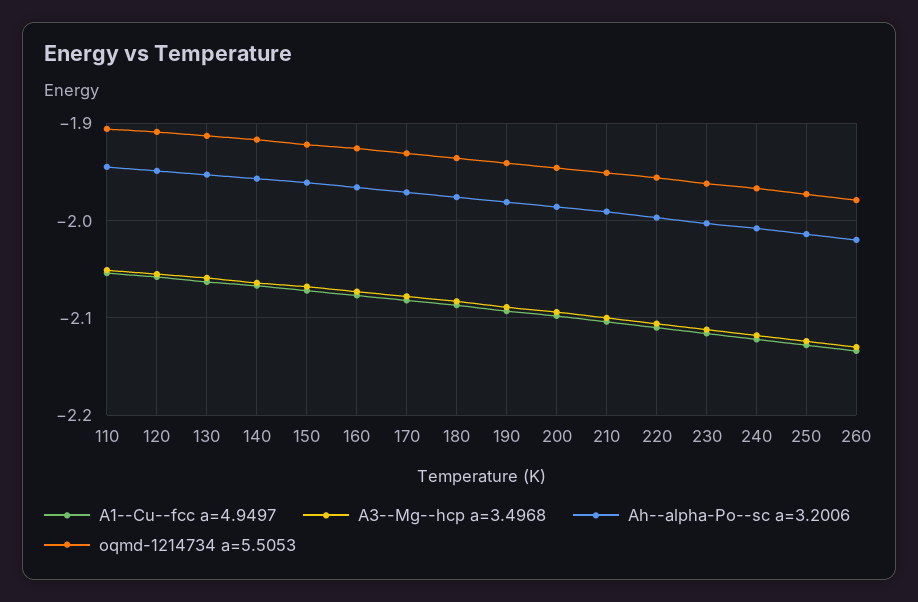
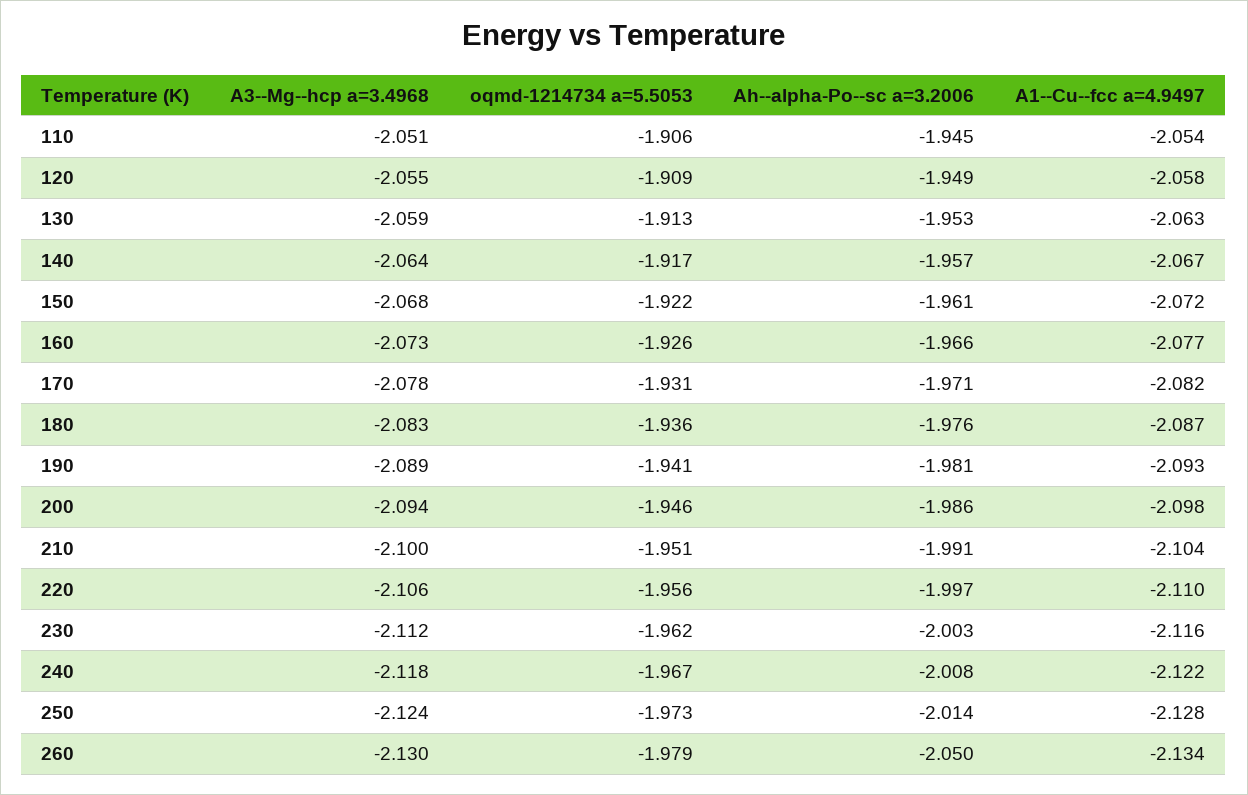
Ah--alpha-Po--sc a=3.2006, 260: -2.02 -> -2.05

